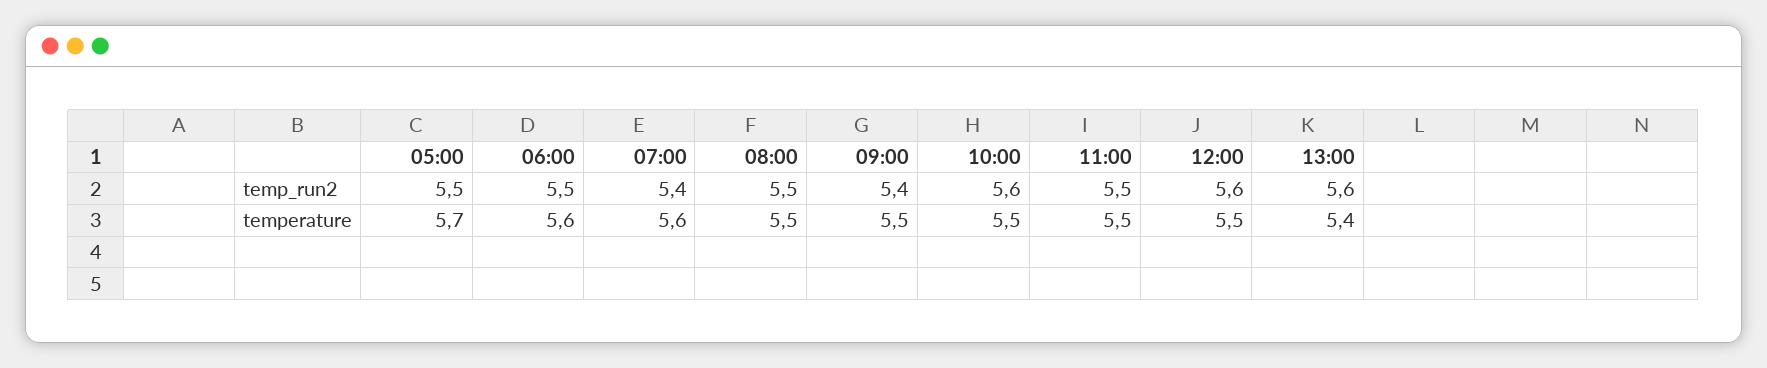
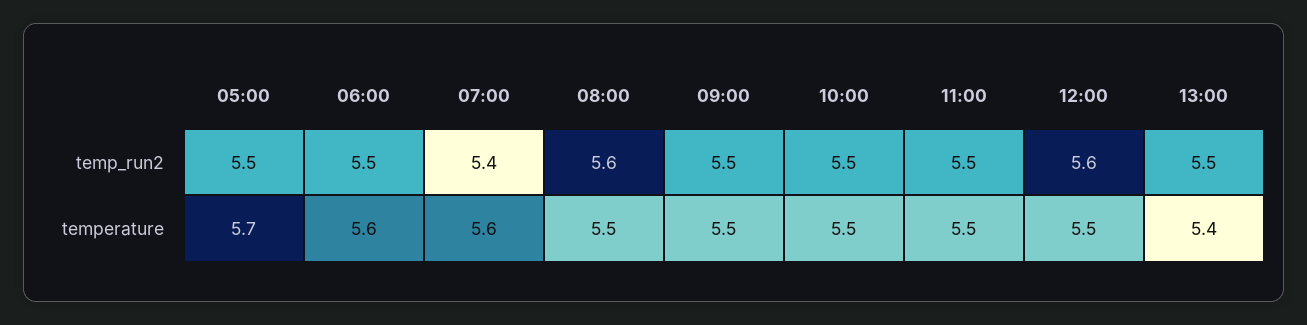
08:00, temp_run2: 5.5 -> 5.6
09:00, temp_run2: 5.4 -> 5.5
10:00, temp_run2: 5.6 -> 5.5
13:00, temp_run2: 5.6 -> 5.5

